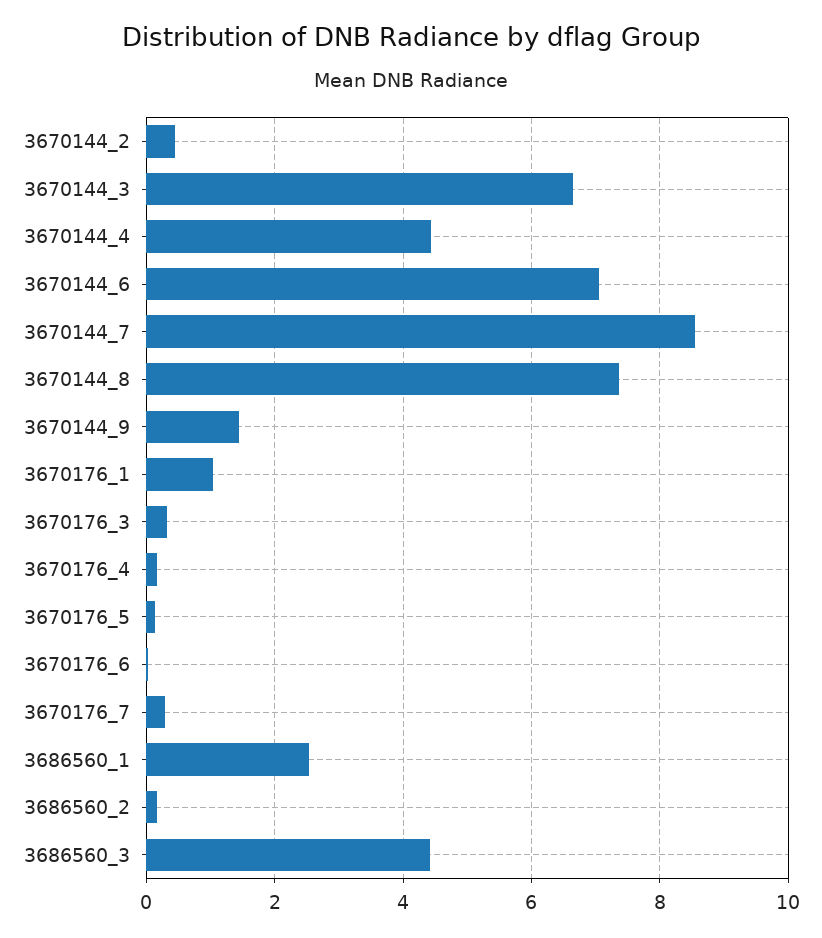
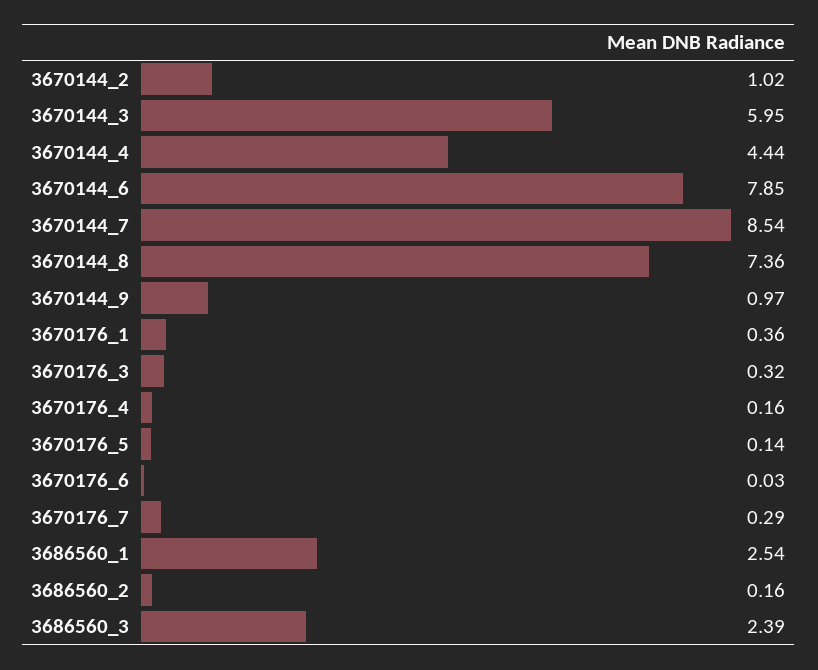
3670144_2: 0.4 -> 1.02
3670144_3: 6.6 -> 5.95
3670144_6: 7 -> 7.85
3670144_9: 1.4 -> 0.97
3670176_1: 1 -> 0.36
3686560_3: 4.4 -> 2.39

